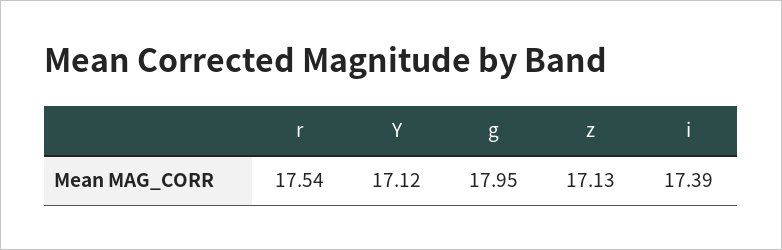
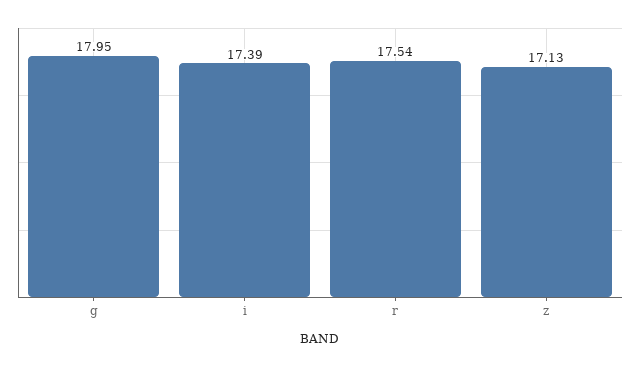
Y: 17.12 -> none

